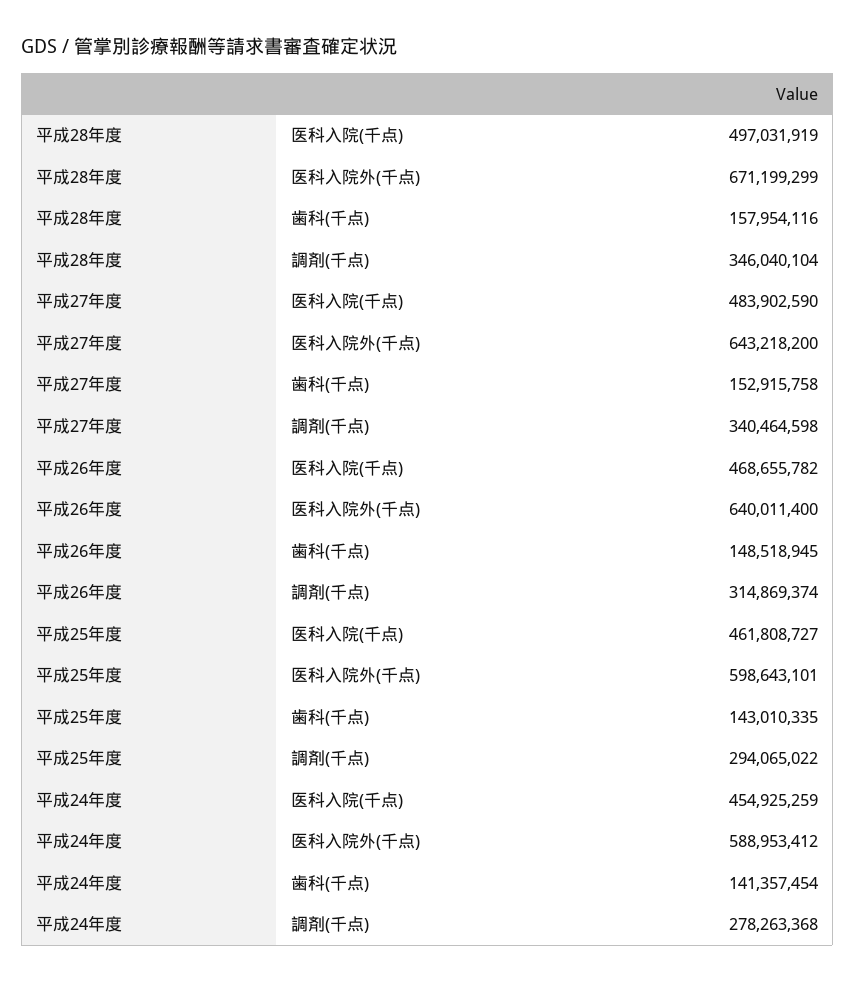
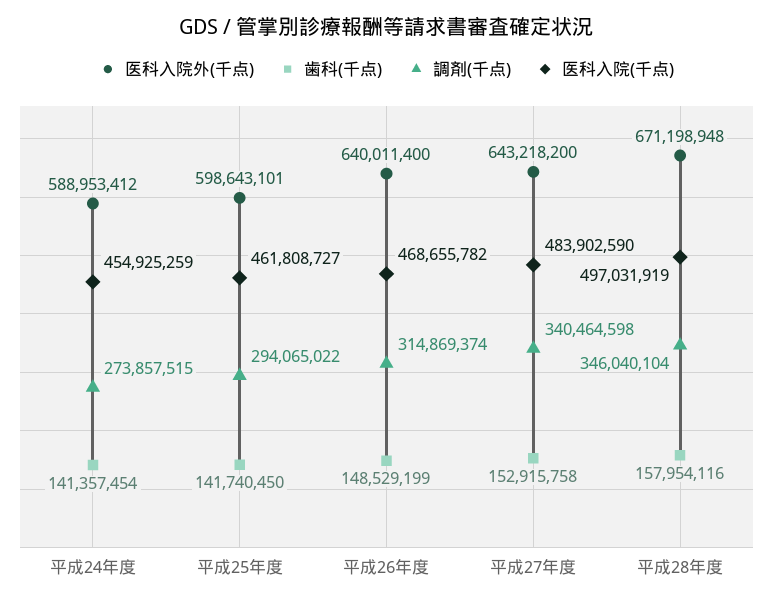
医科入院外(千点), 平成28年度: 671199299 -> 671198948
歯科(千点), 平成26年度: 148518945 -> 148529199
歯科(千点), 平成25年度: 143010335 -> 141740450
調剤(千点), 平成24年度: 278263368 -> 273857515

